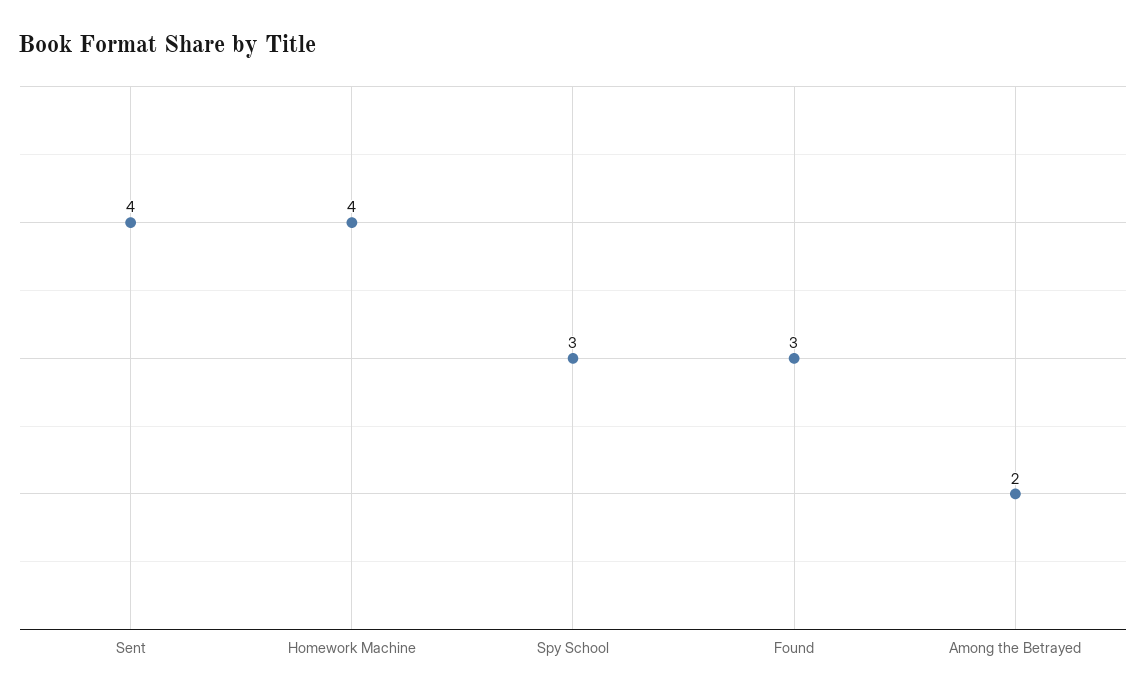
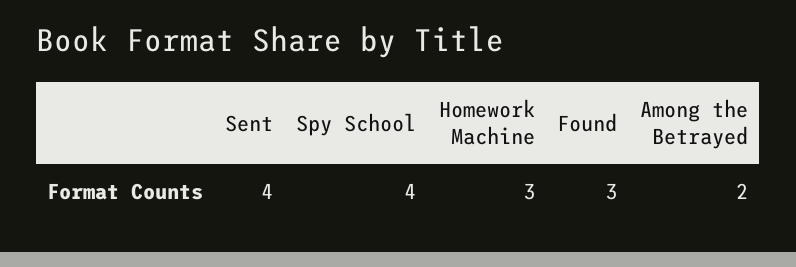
Homework Machine: 4 -> 3
Spy School: 3 -> 4

